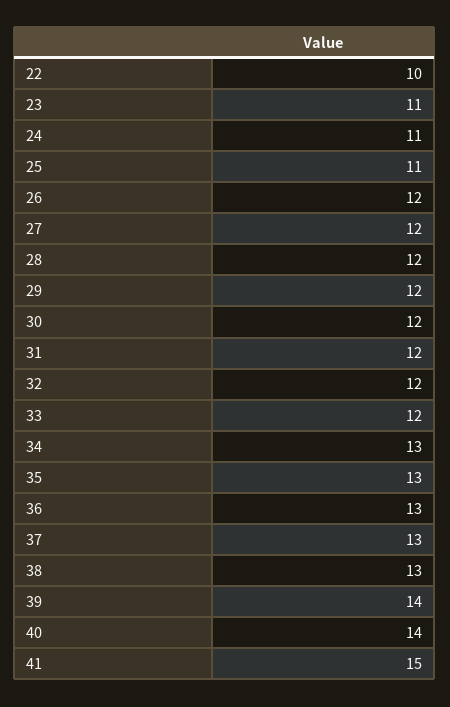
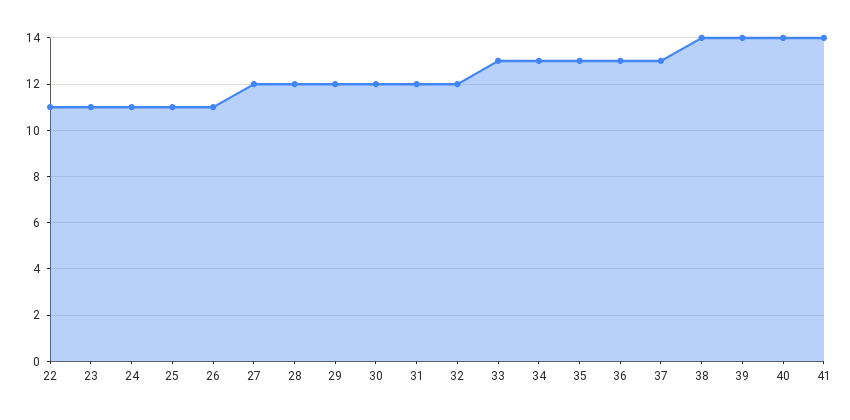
22: 10 -> 11
26: 12 -> 11
33: 12 -> 13
38: 13 -> 14
41: 15 -> 14

